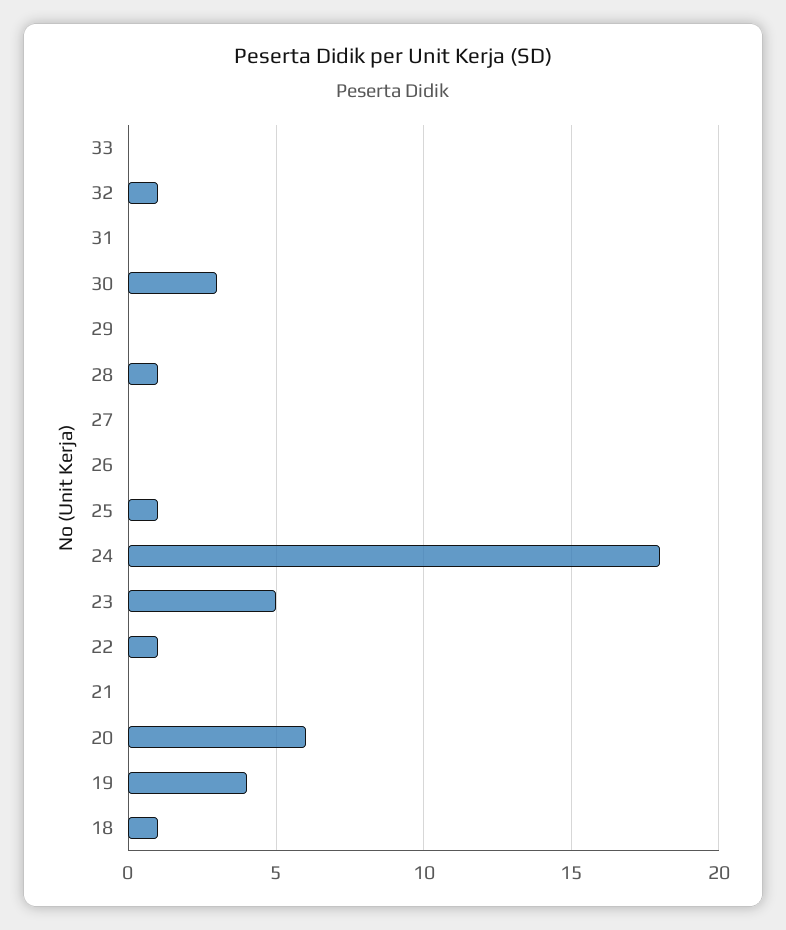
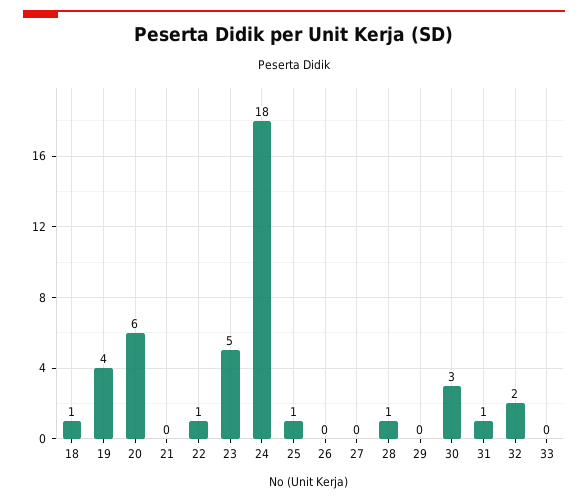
32: 1 -> 2
31: 0 -> 1

